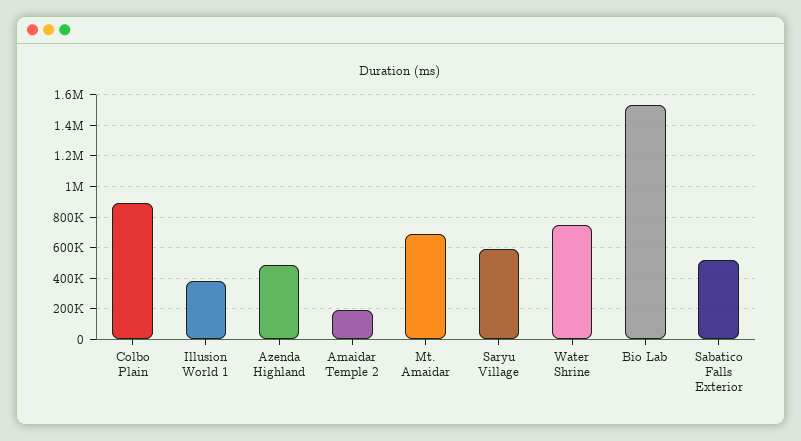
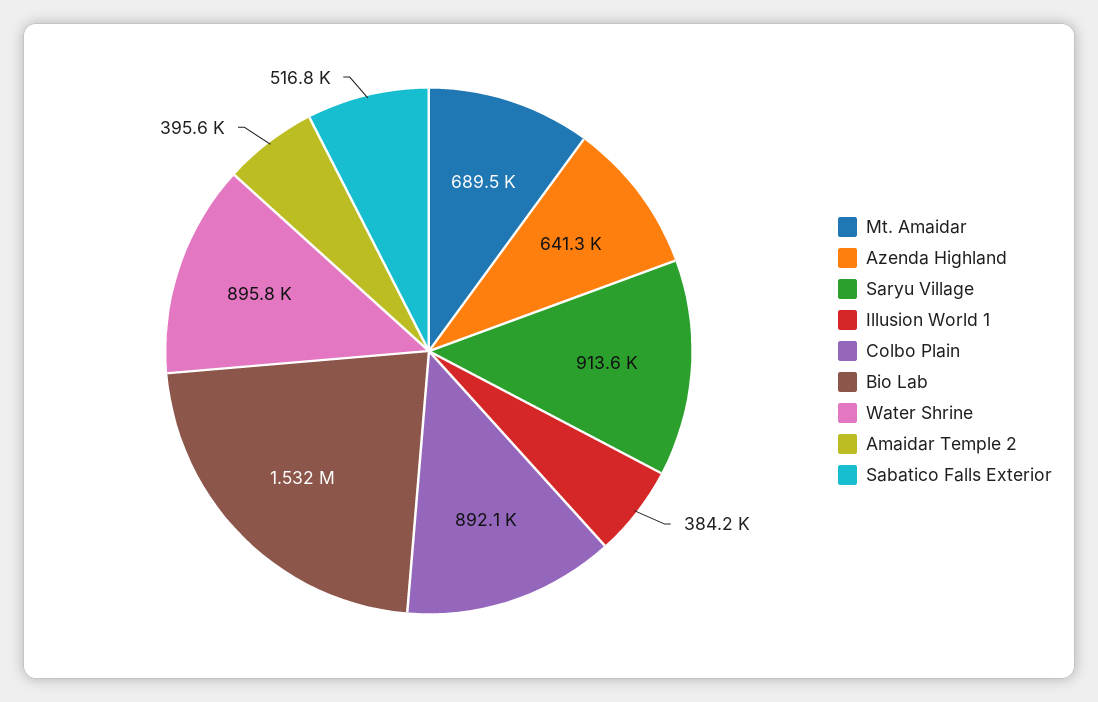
Azenda Highland: 500000 -> 641300
Amaidar Temple 2: 200000 -> 395600
Saryu Village: 600000 -> 913600
Water Shrine: 750000 -> 895800

